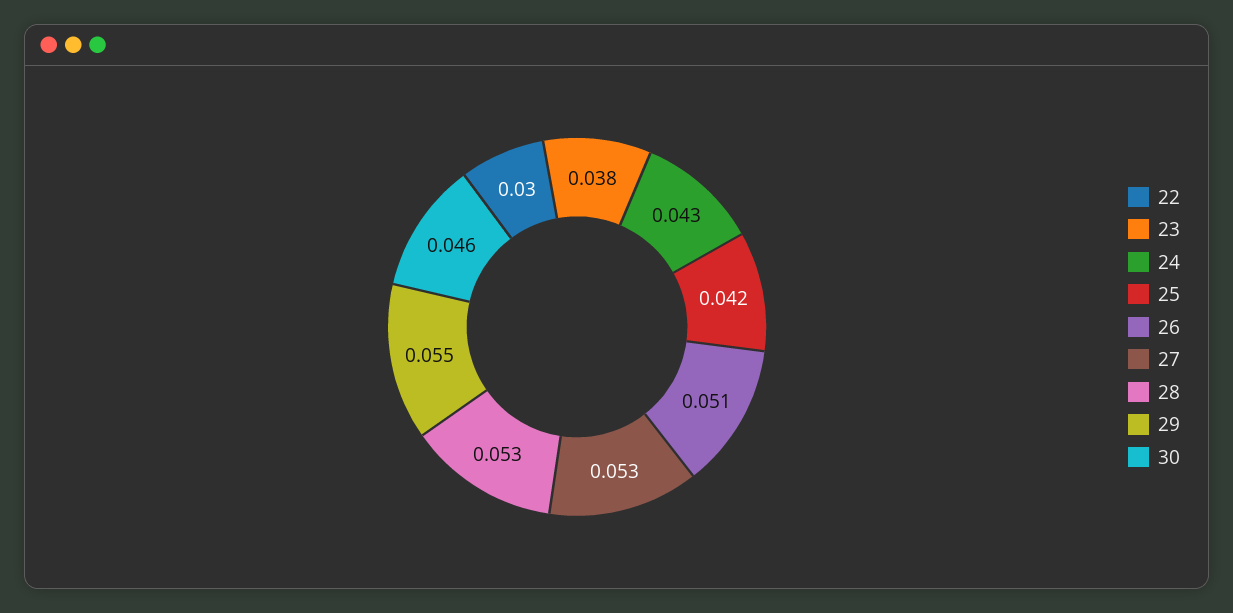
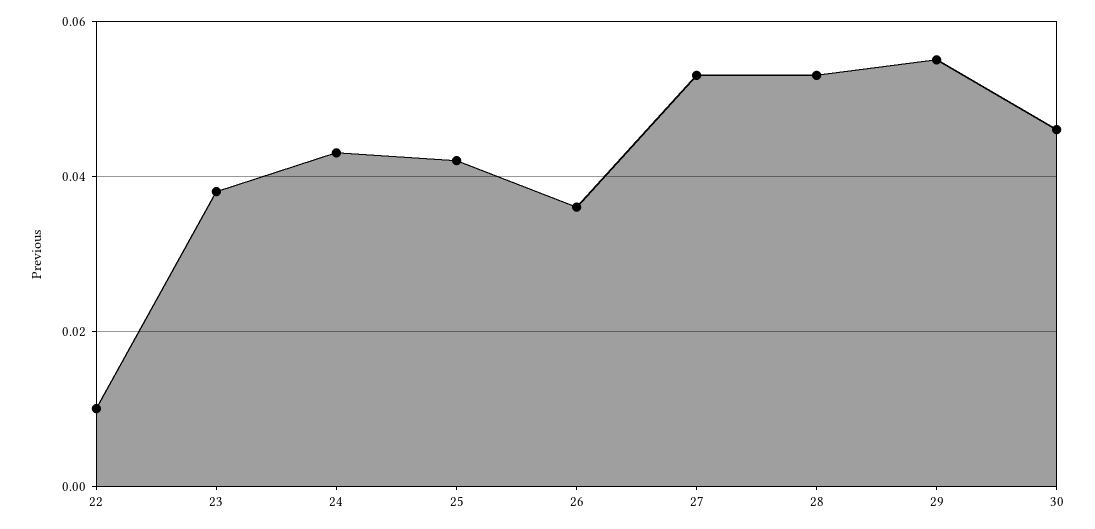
22: 0.03 -> 0.01
26: 0.051 -> 0.035

